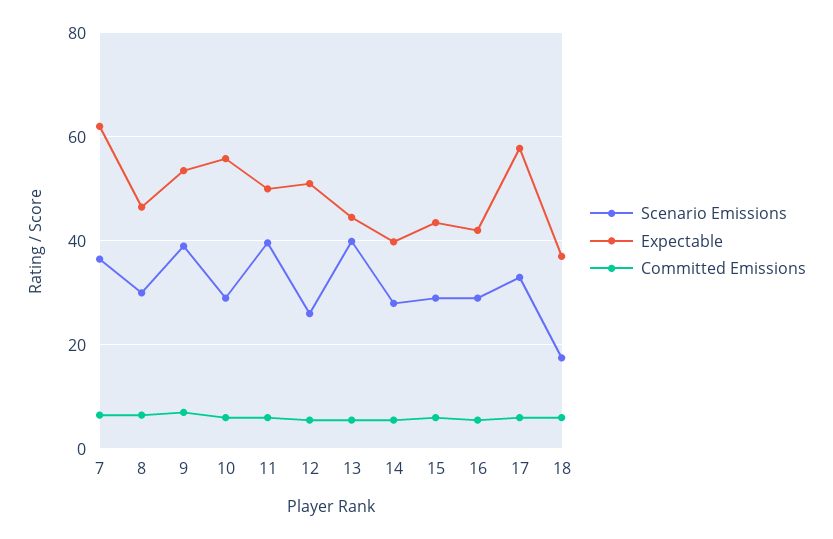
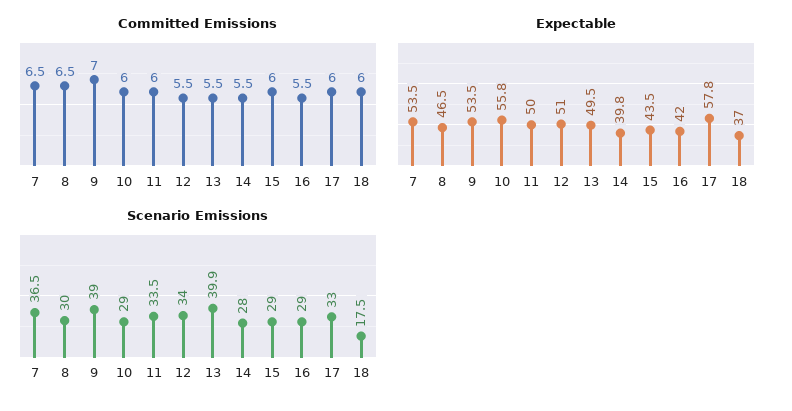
Expectable, 7: 62 -> 53.5
Scenario Emissions, 11: 40 -> 33.5
Scenario Emissions, 12: 26 -> 34
Expectable, 13: 44 -> 49.5

